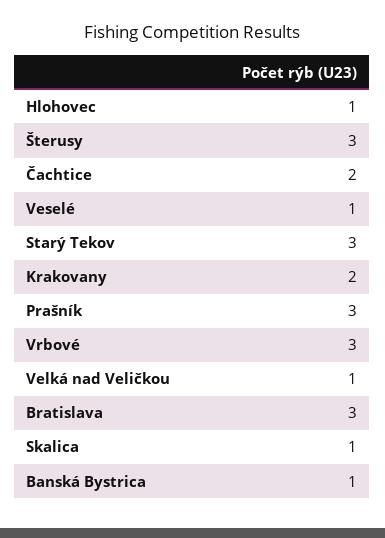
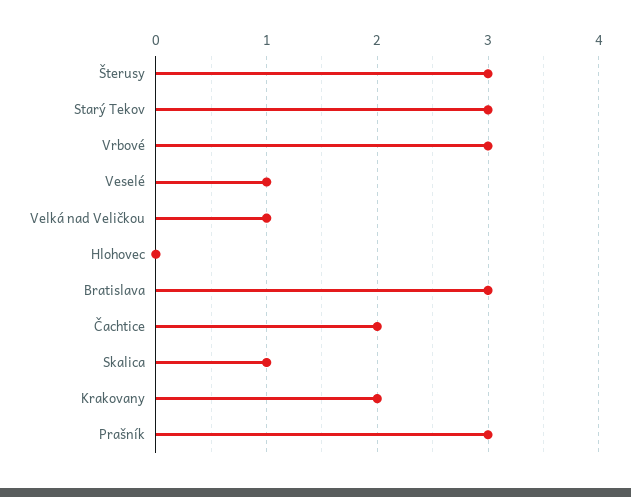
Hlohovec: 1 -> 0
Banská Bystrica: 1 -> none

